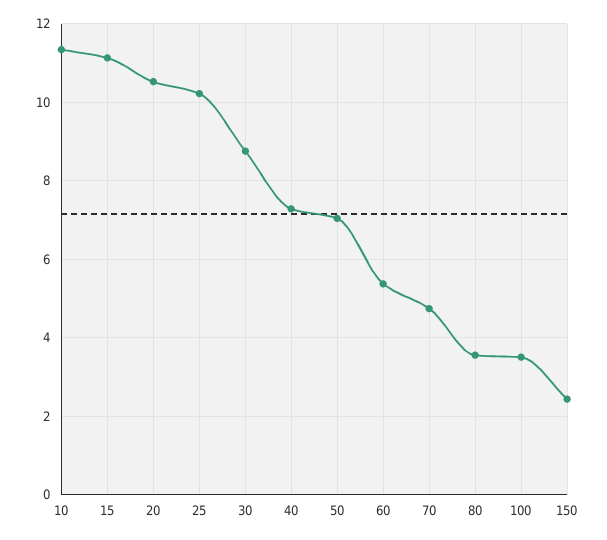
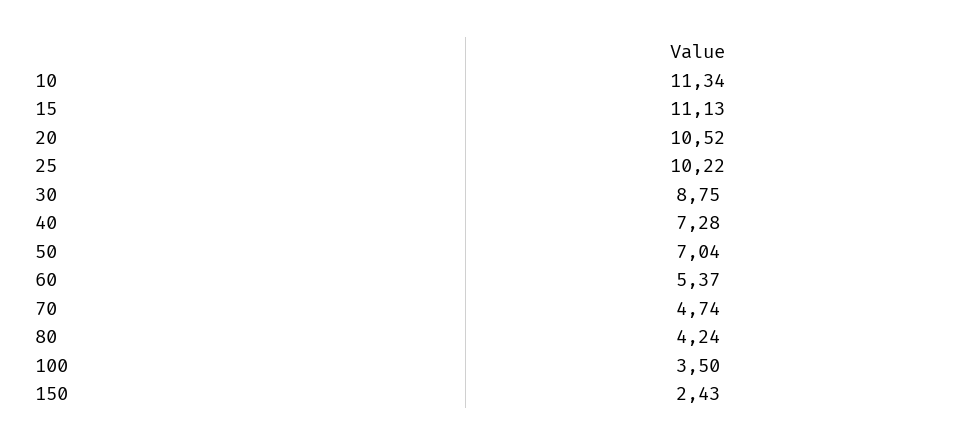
80: 3.6 -> 4.24

